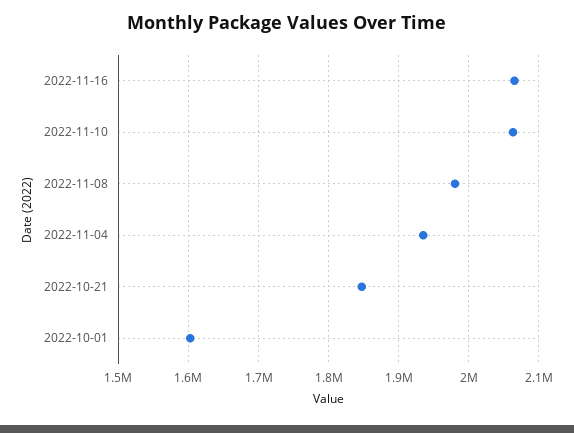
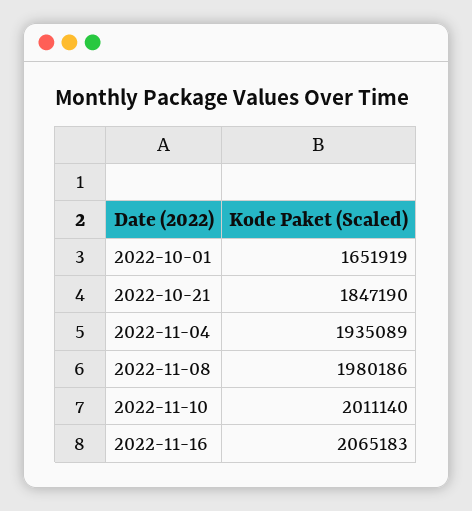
2022-11-10: 2060000 -> 2011140
2022-10-01: 1600000 -> 1651919

